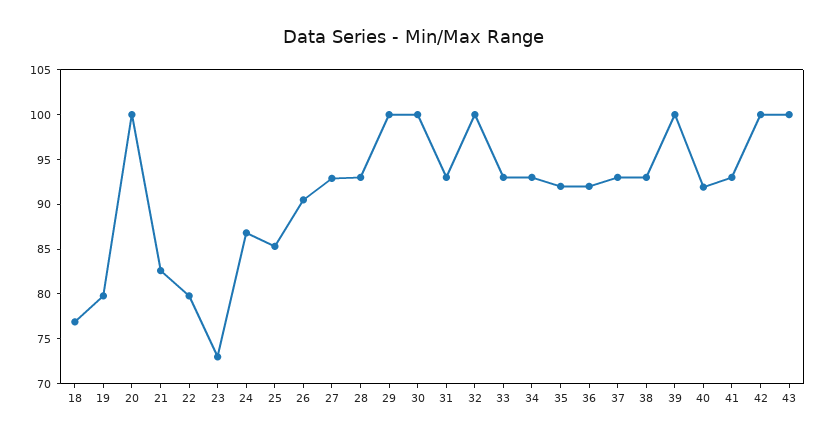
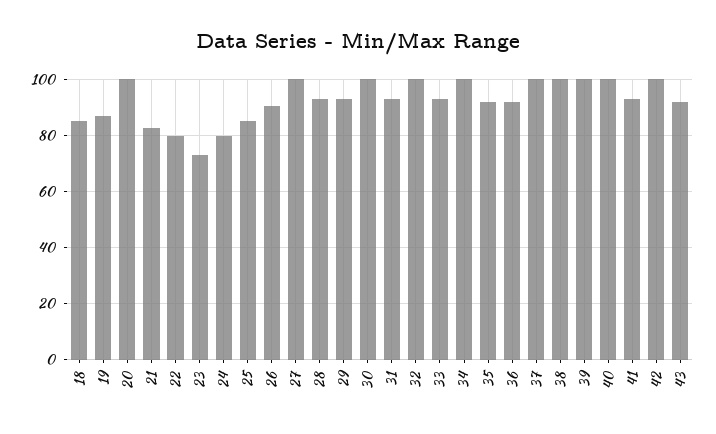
18: 77 -> 85
19: 80 -> 87.5
24: 87 -> 80
27: 93 -> 100
29: 100 -> 92.5
34: 93 -> 100
37: 93 -> 100
38: 93 -> 100
40: 92 -> 100
43: 100 -> 92.5

